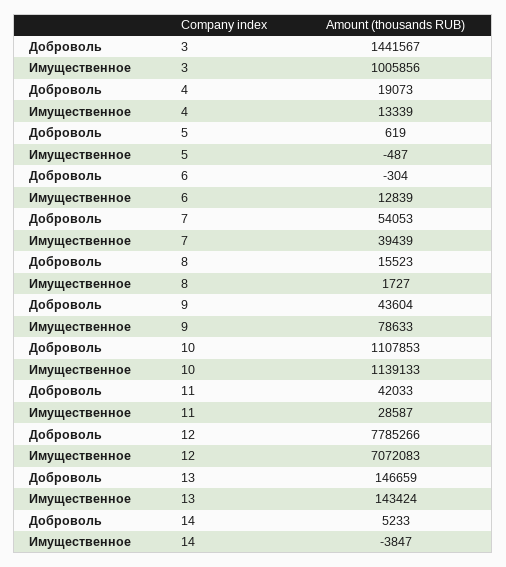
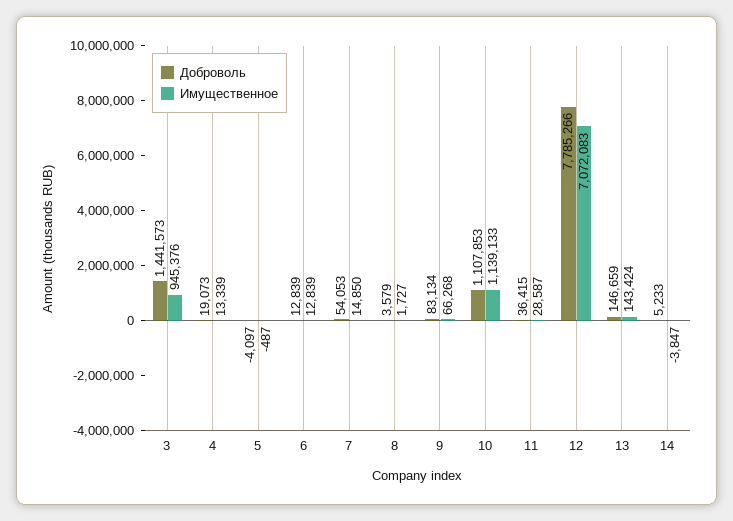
Доброволь, 3: 1441567 -> 1441573
Имущественное, 3: 1005856 -> 945376
Доброволь, 5: 619 -> -4097
Доброволь, 6: -304 -> 12839
Имущественное, 7: 39439 -> 14850
Доброволь, 8: 15523 -> 3579
Доброволь, 9: 43604 -> 83134
Имущественное, 9: 78633 -> 66268
Доброволь, 11: 42033 -> 36415

